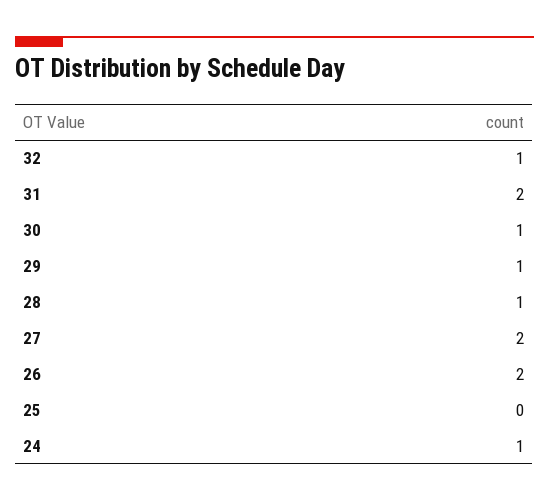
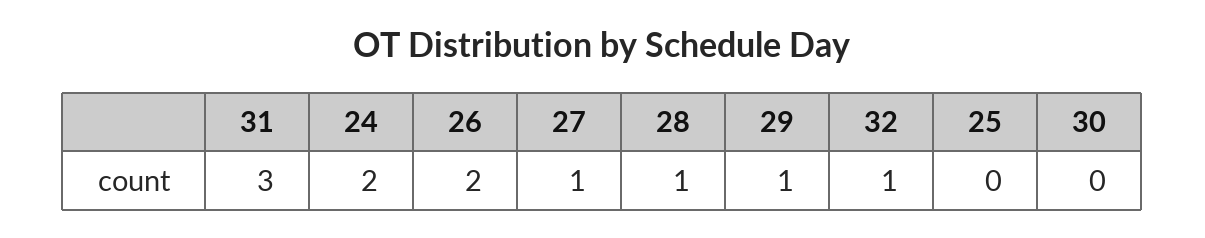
31: 2 -> 3
30: 1 -> 0
27: 2 -> 1
24: 1 -> 2

